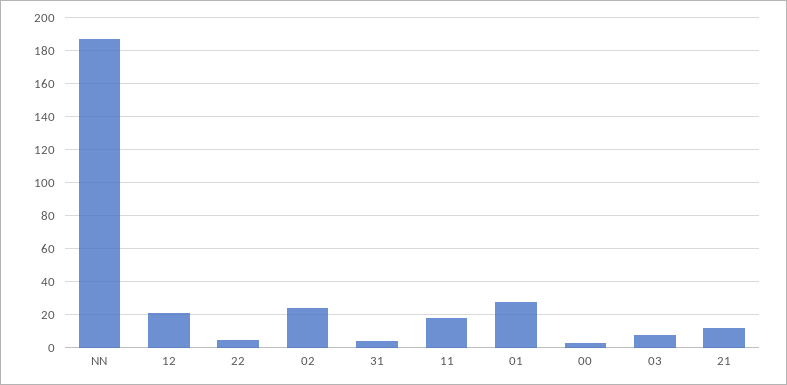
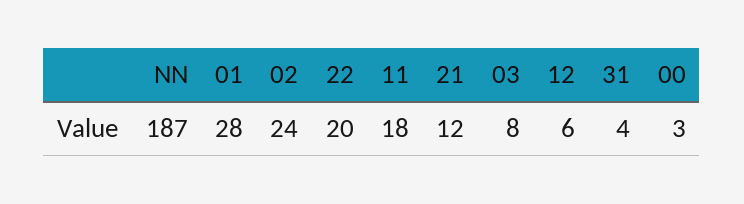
12: 20 -> 6
22: 5 -> 20

